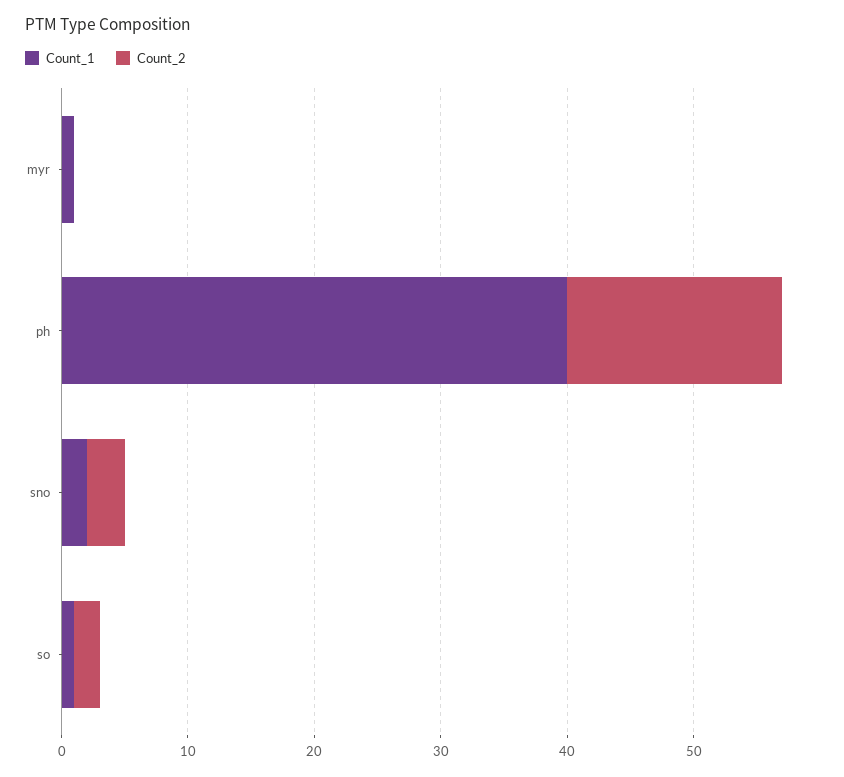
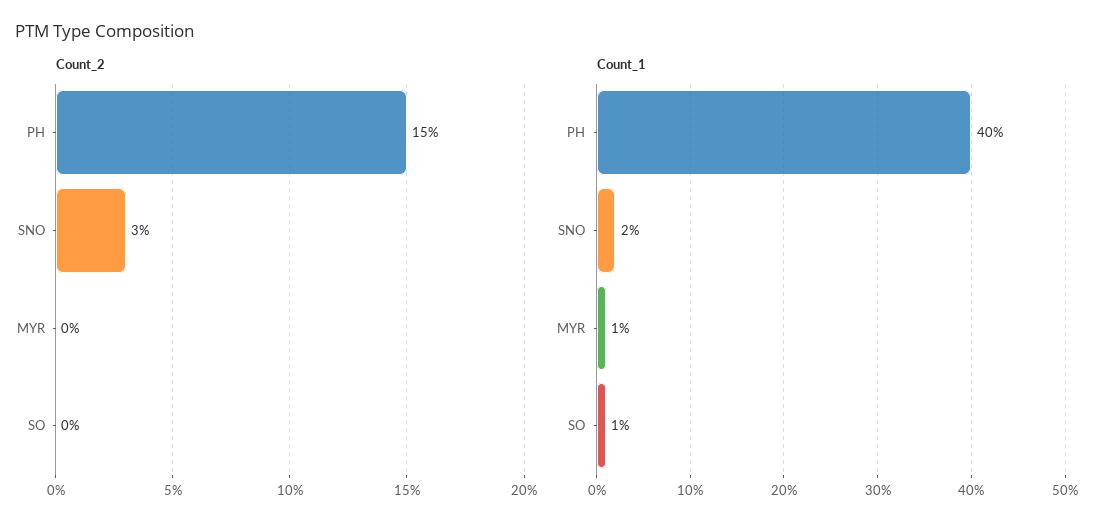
Count_2, ph: 17 -> 15
Count_2, so: 2 -> 0

